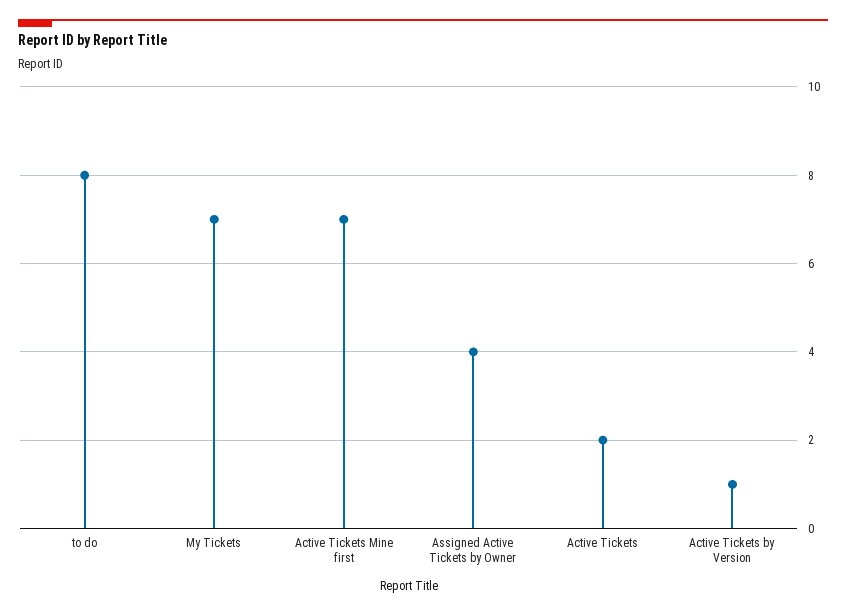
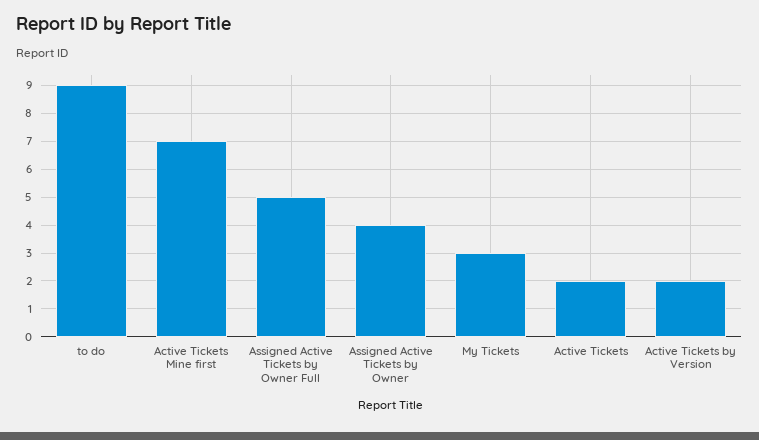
to do: 8 -> 9
My Tickets: 7 -> 3
Active Tickets by Version: 1 -> 2
Assigned Active Tickets by Owner Full: none -> 5

